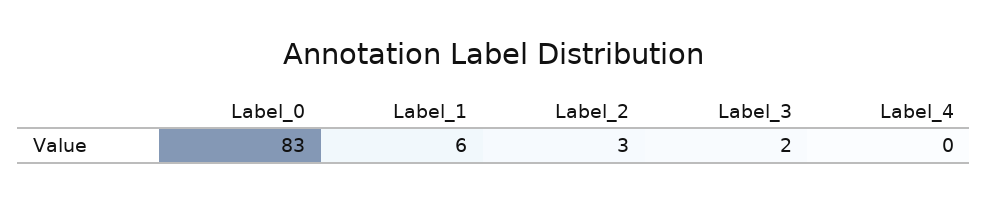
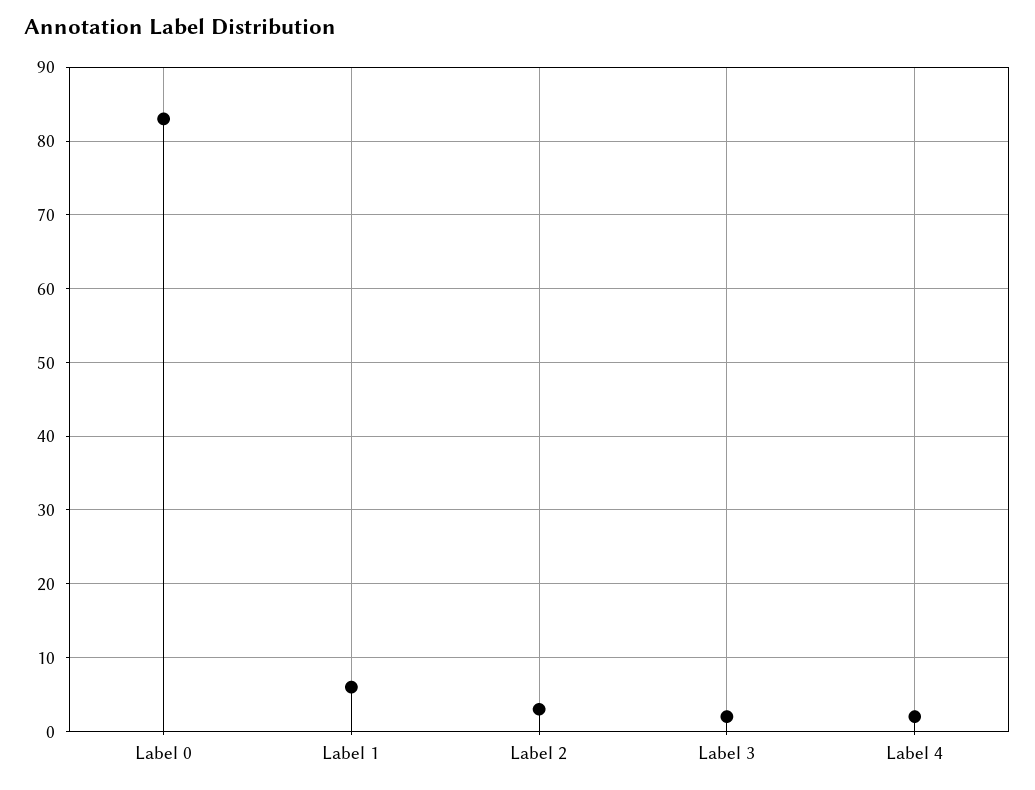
Label_4: 0 -> 2

